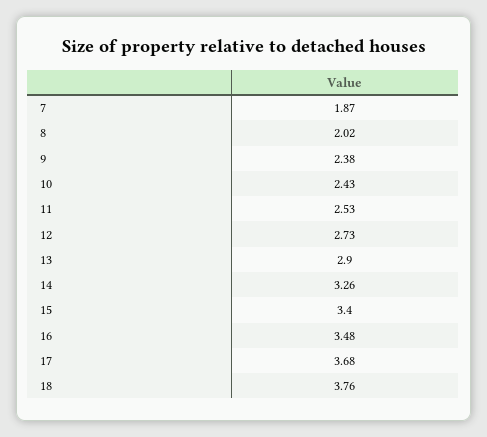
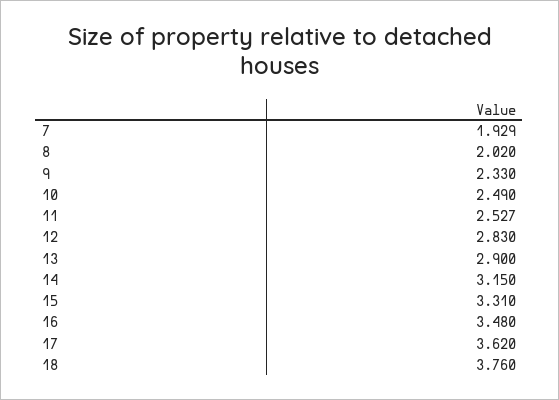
7: 1.87 -> 1.929
9: 2.38 -> 2.33
10: 2.43 -> 2.49
12: 2.73 -> 2.83
14: 3.26 -> 3.15
15: 3.4 -> 3.31
17: 3.68 -> 3.62

